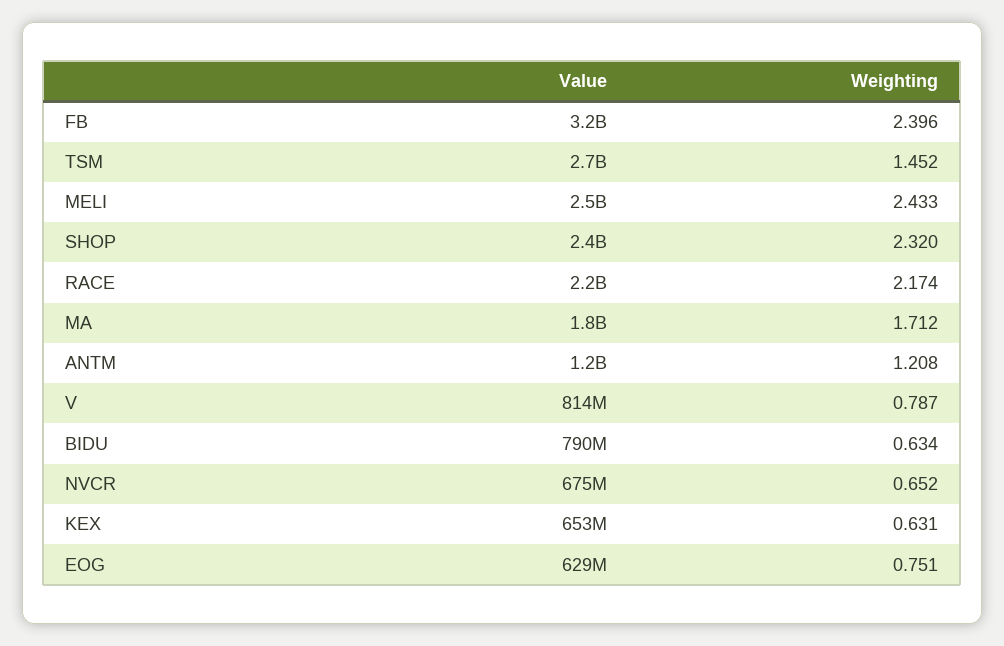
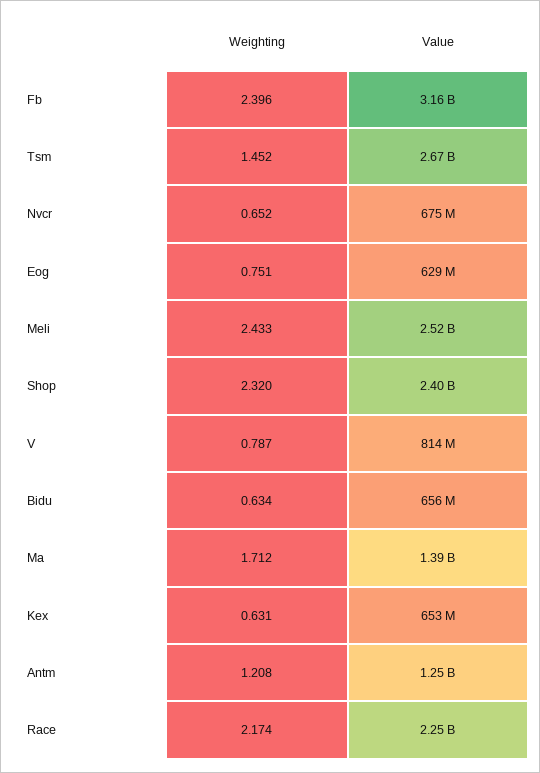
Value, MA: 1800000000 -> 1390000000
Value, BIDU: 790000000 -> 656000000

